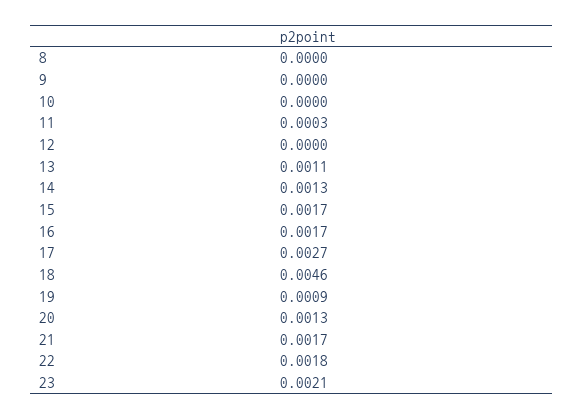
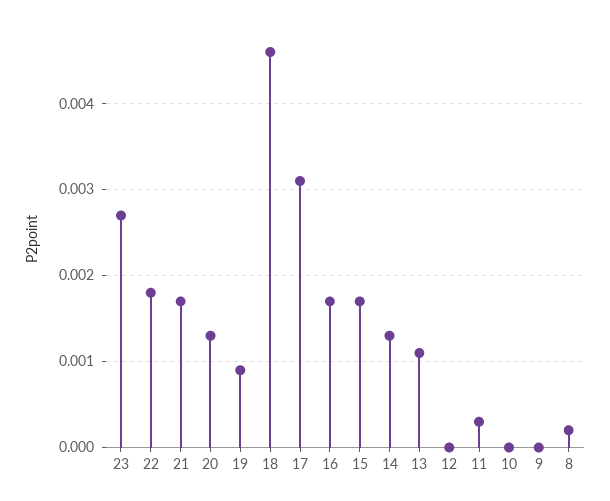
8: 0 -> 0.0002
17: 0.0027 -> 0.0031
23: 0.0021 -> 0.0027

